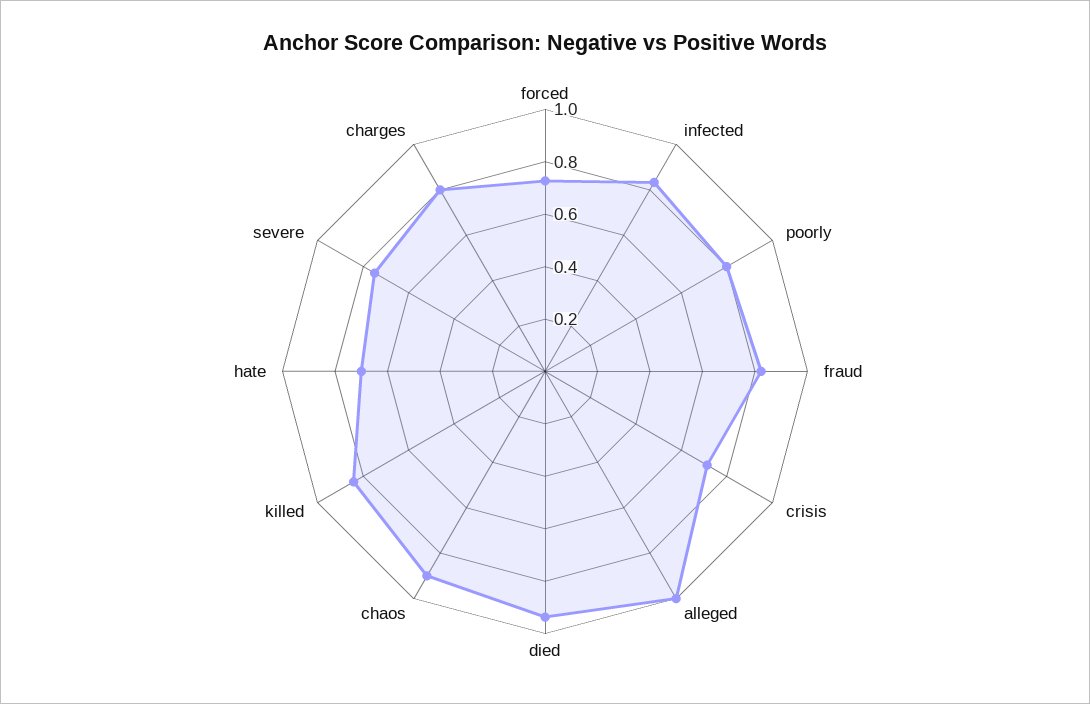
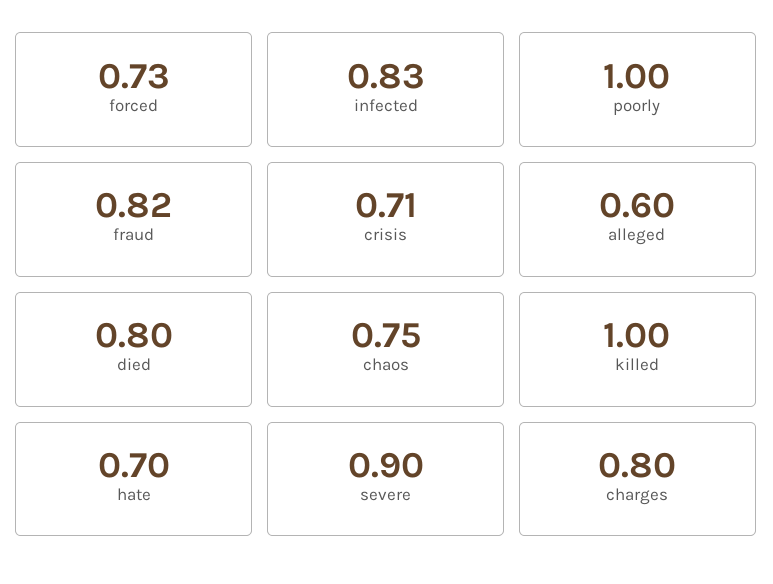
poorly: 0.8 -> 1
alleged: 1 -> 0.6
died: 0.95 -> 0.8
chaos: 0.9 -> 0.75
killed: 0.85 -> 1
severe: 0.75 -> 0.9

